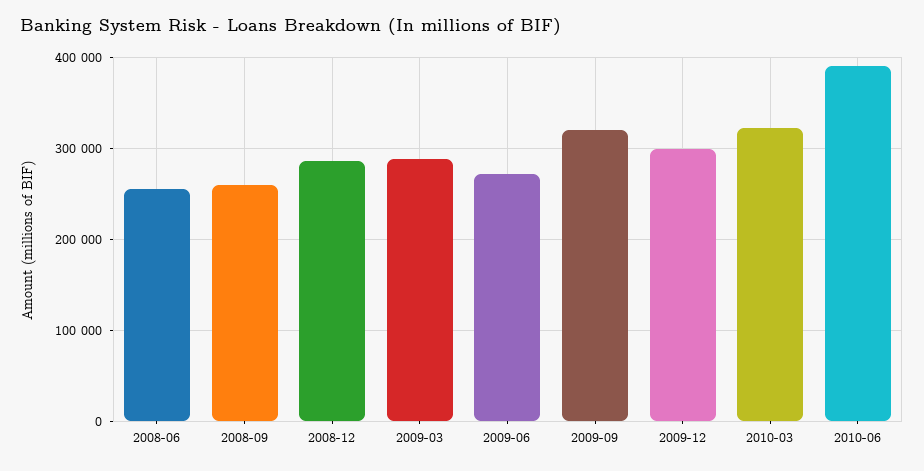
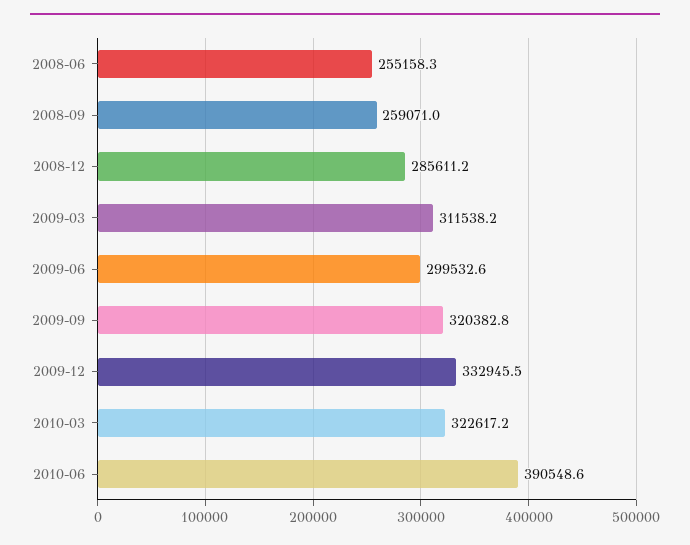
2009-03: 290000 -> 311538.2
2009-06: 270000 -> 299532.6
2009-12: 300000 -> 332945.5

